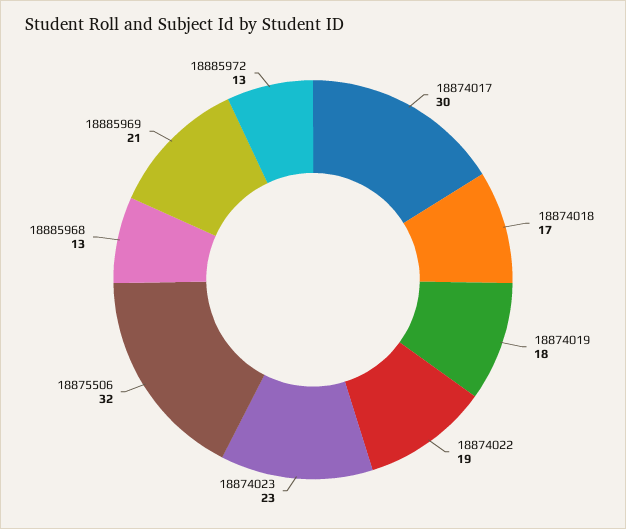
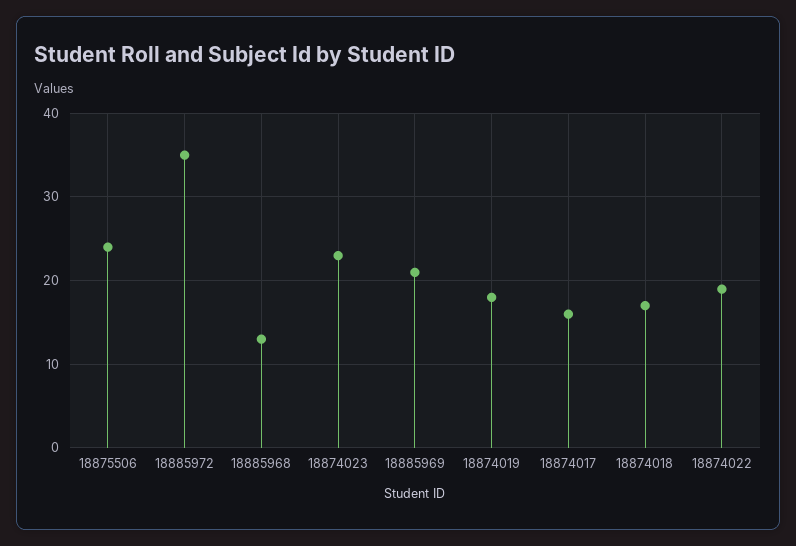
18874017: 30 -> 16
18875506: 32 -> 24
18885972: 13 -> 35

